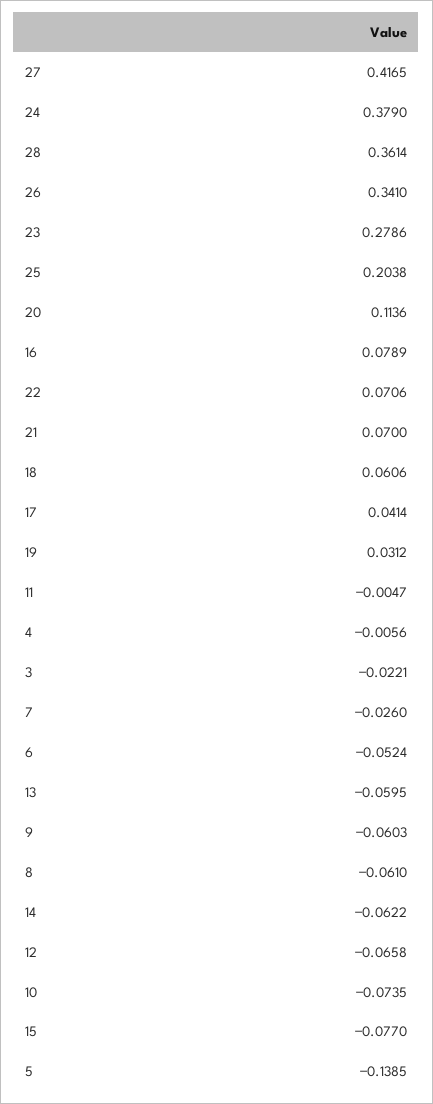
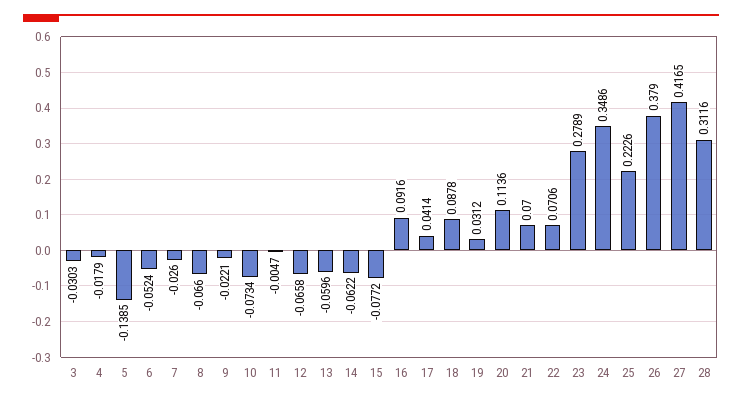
24: 0.379 -> 0.3486
28: 0.3614 -> 0.3116
26: 0.341 -> 0.379
23: 0.2786 -> 0.2789
25: 0.2038 -> 0.2226
16: 0.0789 -> 0.0916
18: 0.0606 -> 0.0878
4: -0.0056 -> -0.0179
3: -0.0221 -> -0.0303
13: -0.0595 -> -0.0596
9: -0.0603 -> -0.0221
8: -0.061 -> -0.066
10: -0.0735 -> -0.0734
15: -0.077 -> -0.0772

